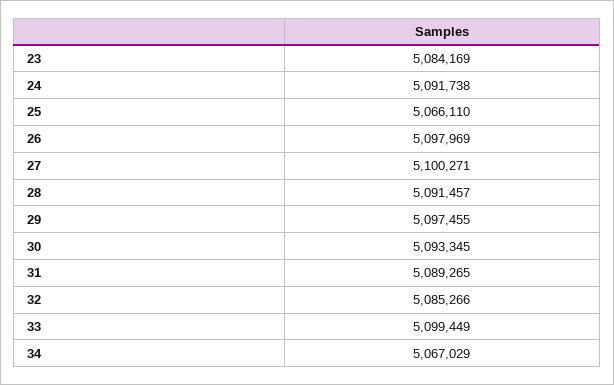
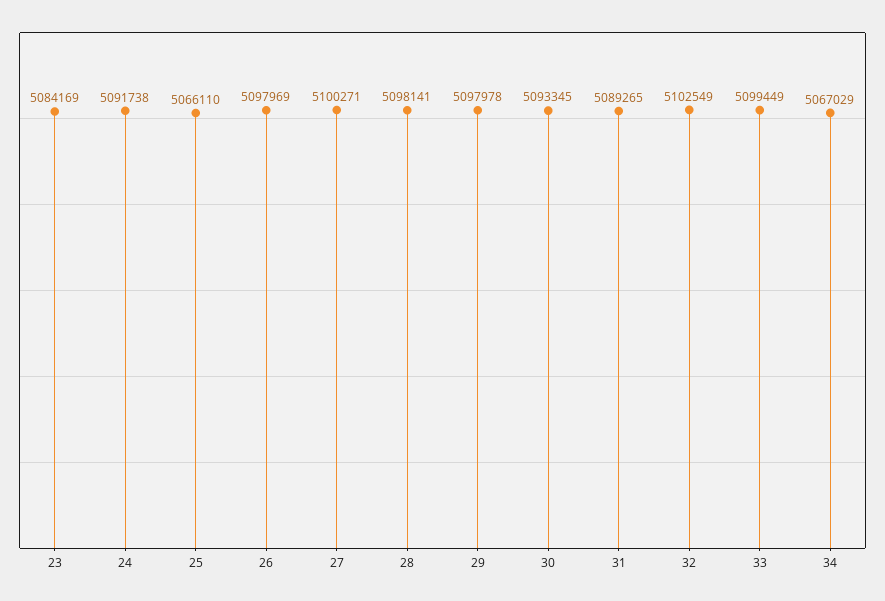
28: 5091457 -> 5098141
29: 5097455 -> 5097978
32: 5085266 -> 5102549

